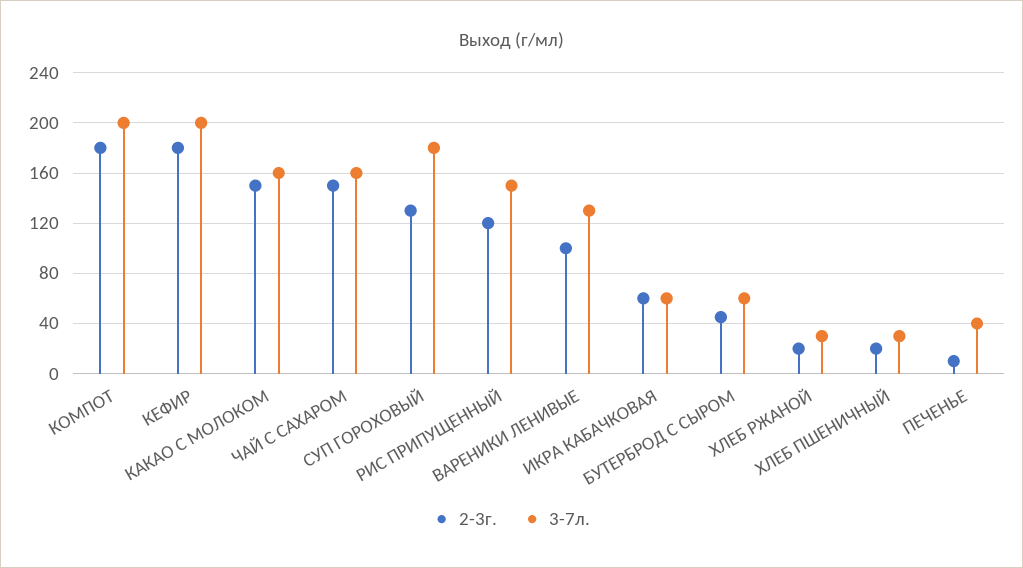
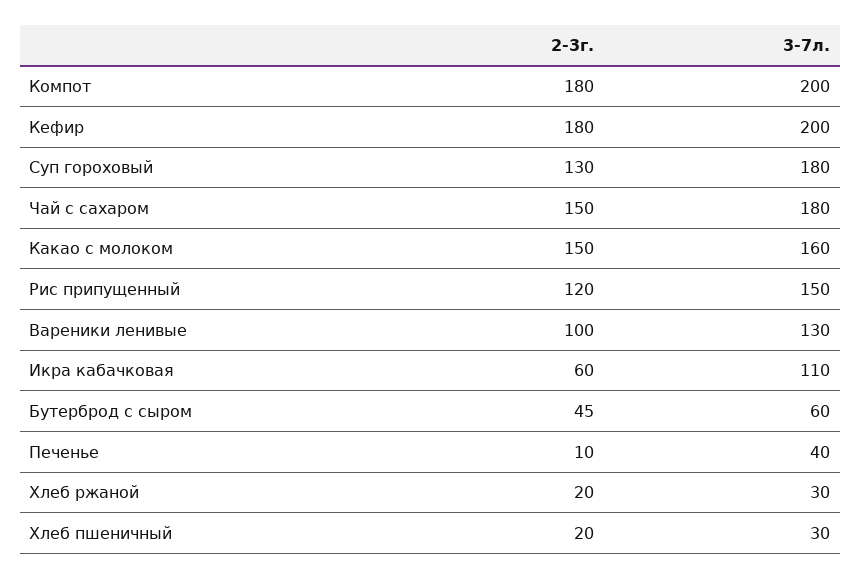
3-7л., ЧАЙ С САХАРОМ: 160 -> 180
3-7л., ИКРА КАБАЧКОВАЯ: 60 -> 110

